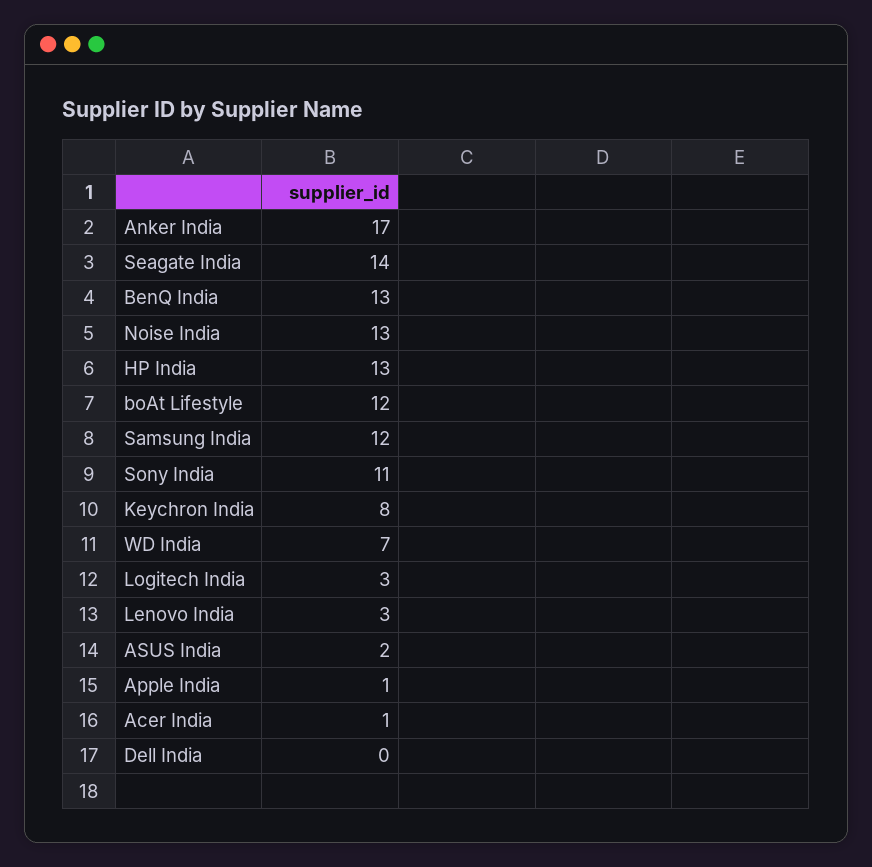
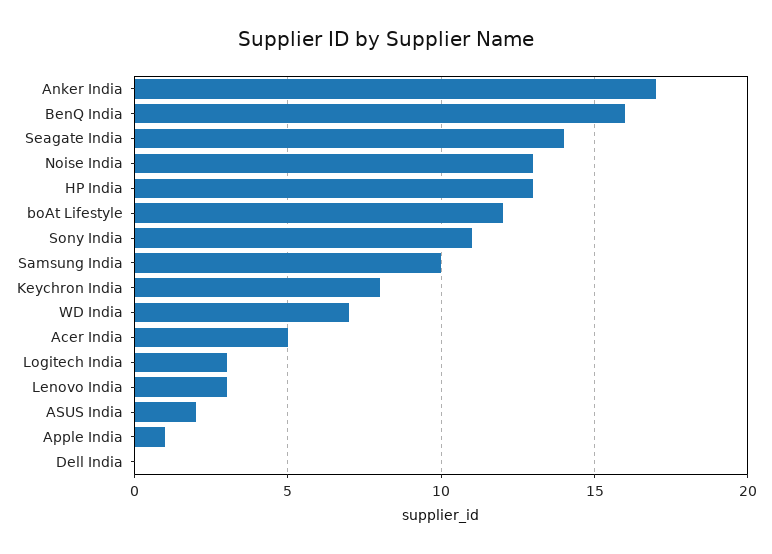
BenQ India: 13 -> 16
Samsung India: 12 -> 10
Acer India: 1 -> 5

